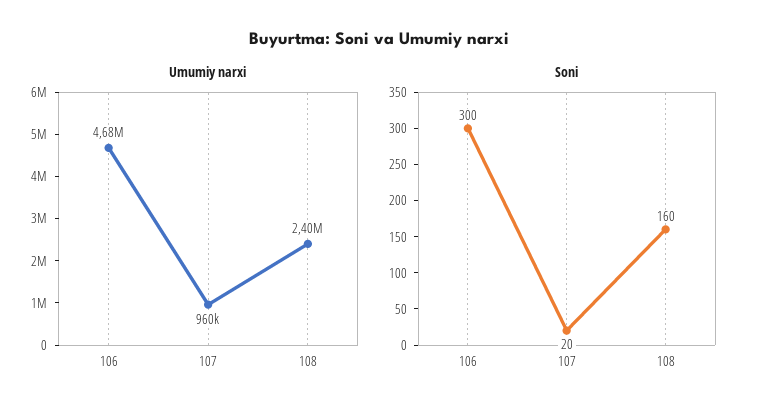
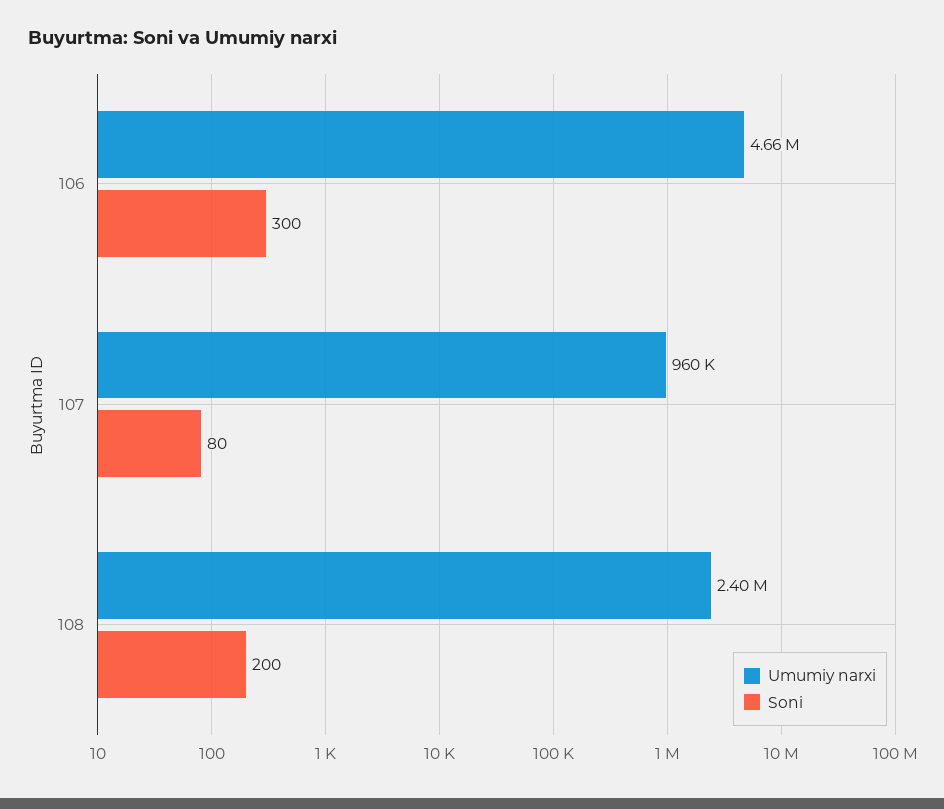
Umumiy narxi, 106: 4680000 -> 4660000
Soni, 107: 20 -> 80
Soni, 108: 160 -> 200

